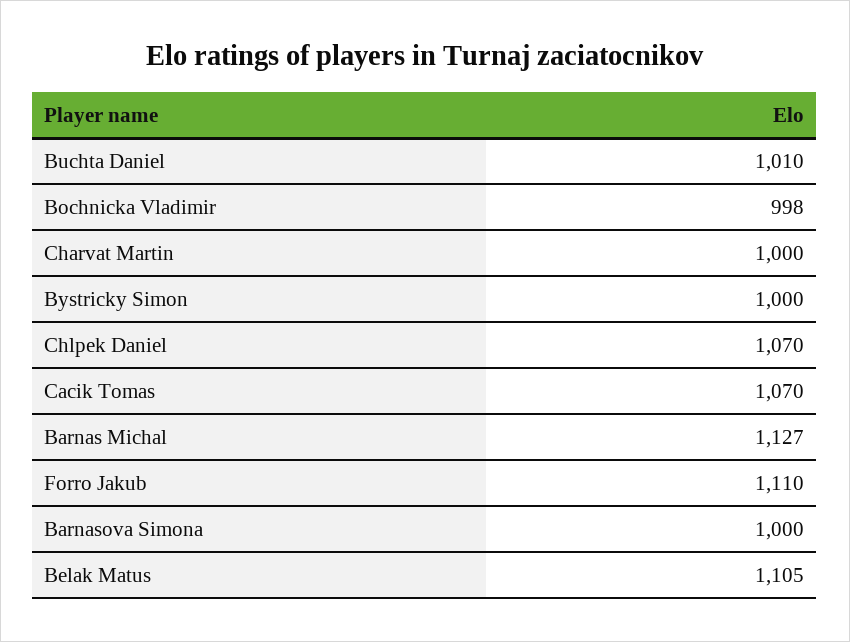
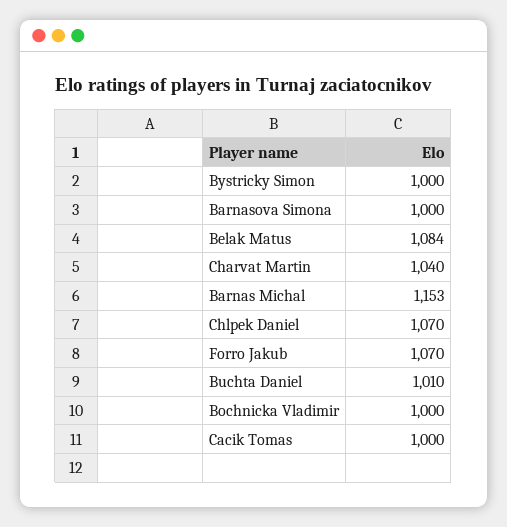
Bochnicka Vladimir: 998 -> 1000
Charvat Martin: 1000 -> 1040
Cacik Tomas: 1070 -> 1000
Barnas Michal: 1127 -> 1153
Forro Jakub: 1110 -> 1070
Belak Matus: 1105 -> 1084

